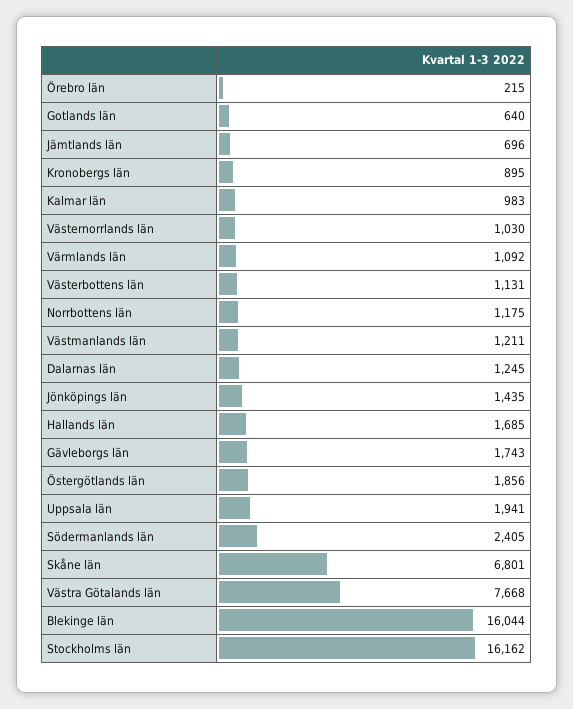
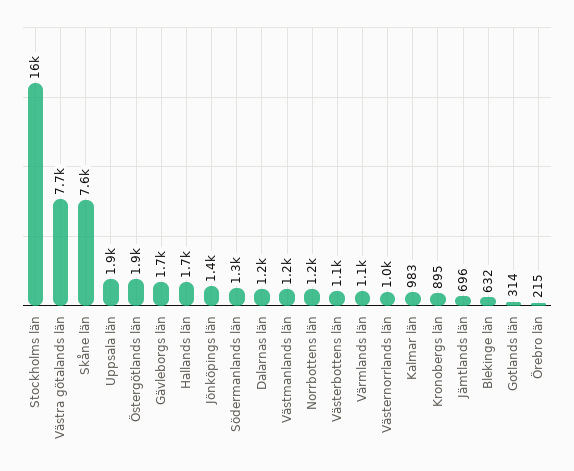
Gotlands län: 640 -> 314
Södermanlands län: 2405 -> 1300
Skåne län: 6801 -> 7600
Blekinge län: 16044 -> 632

